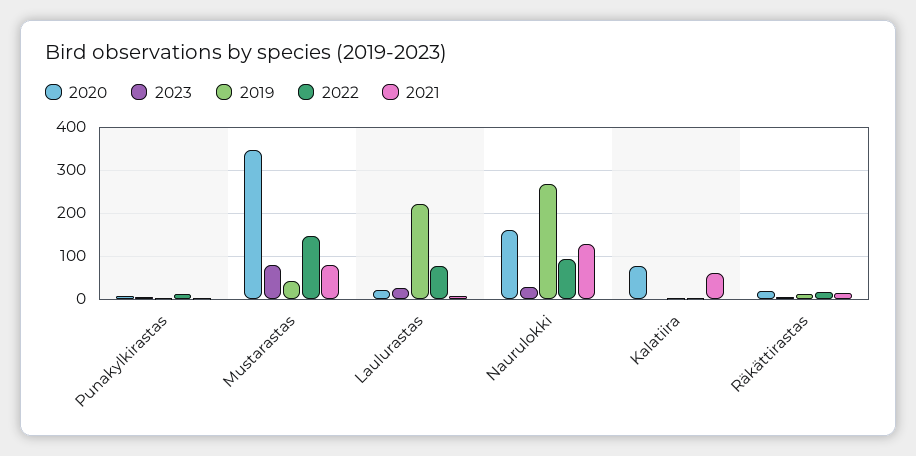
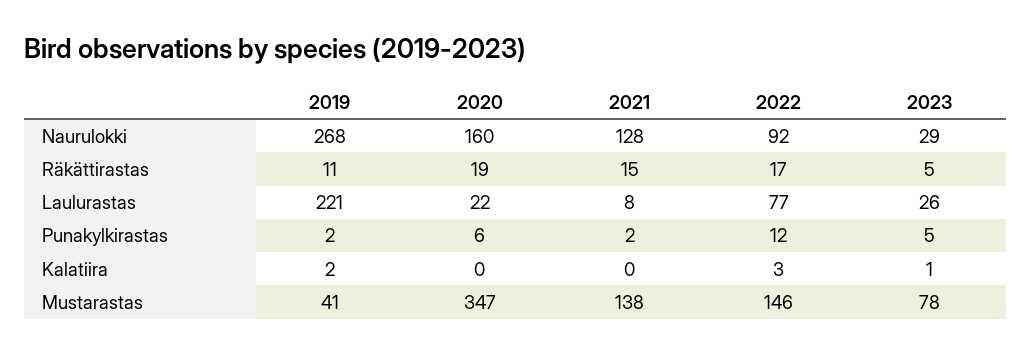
2021, Mustarastas: 80 -> 138
2020, Kalatiira: 80 -> 0
2021, Kalatiira: 60 -> 0

